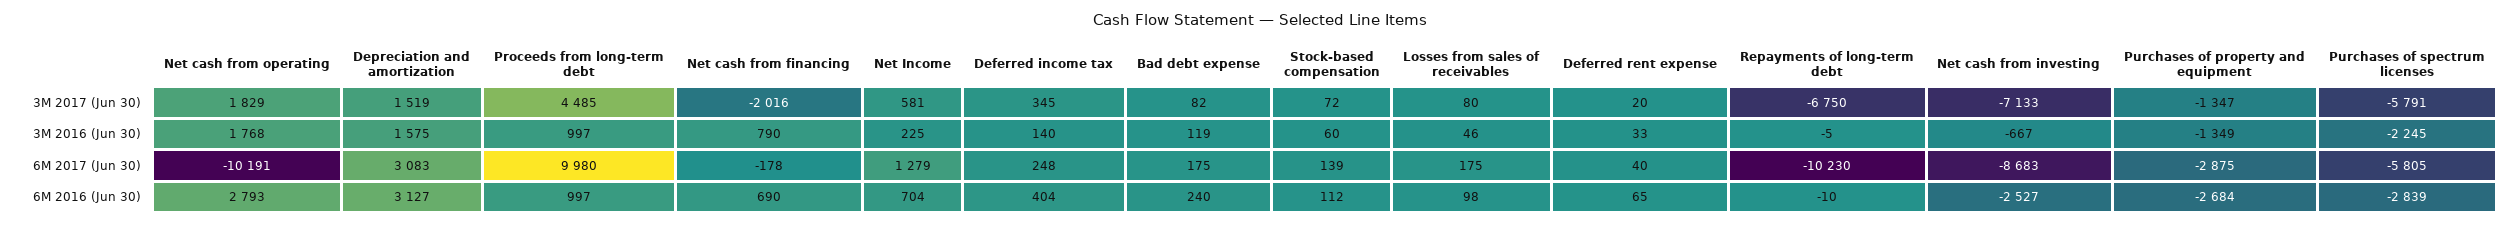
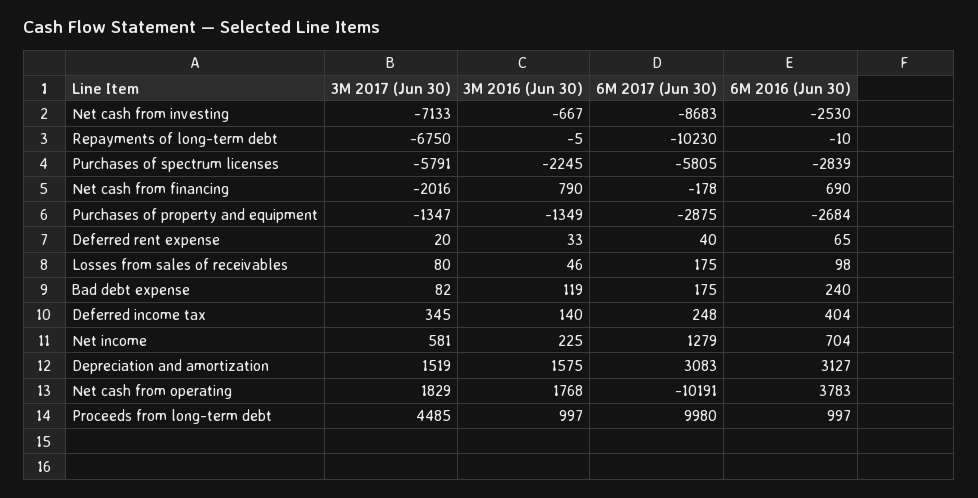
Stock-based compensation, 3M 2017 (Jun 30): 72 -> none
Stock-based compensation, 3M 2016 (Jun 30): 60 -> none
Stock-based compensation, 6M 2017 (Jun 30): 139 -> none
Net cash from operating, 6M 2016 (Jun 30): 2793 -> 3783
Stock-based compensation, 6M 2016 (Jun 30): 112 -> none
Net cash from investing, 6M 2016 (Jun 30): -2527 -> -2530

